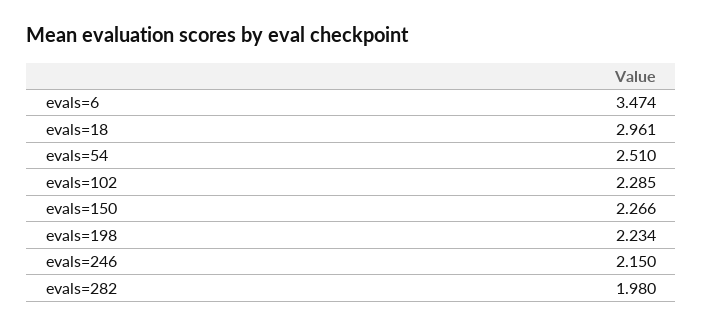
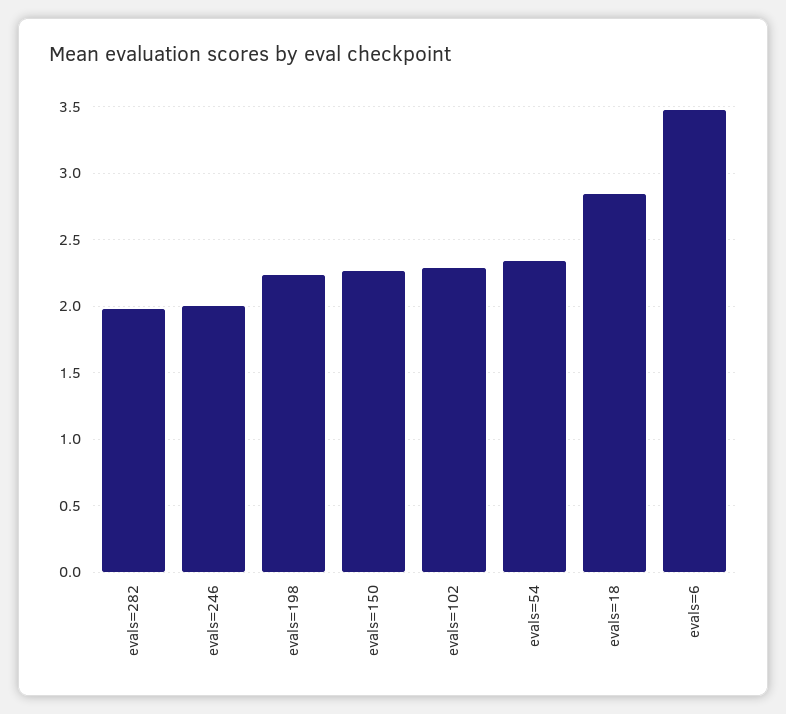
evals=18: 2.961 -> 2.85
evals=54: 2.51 -> 2.35
evals=246: 2.15 -> 2

